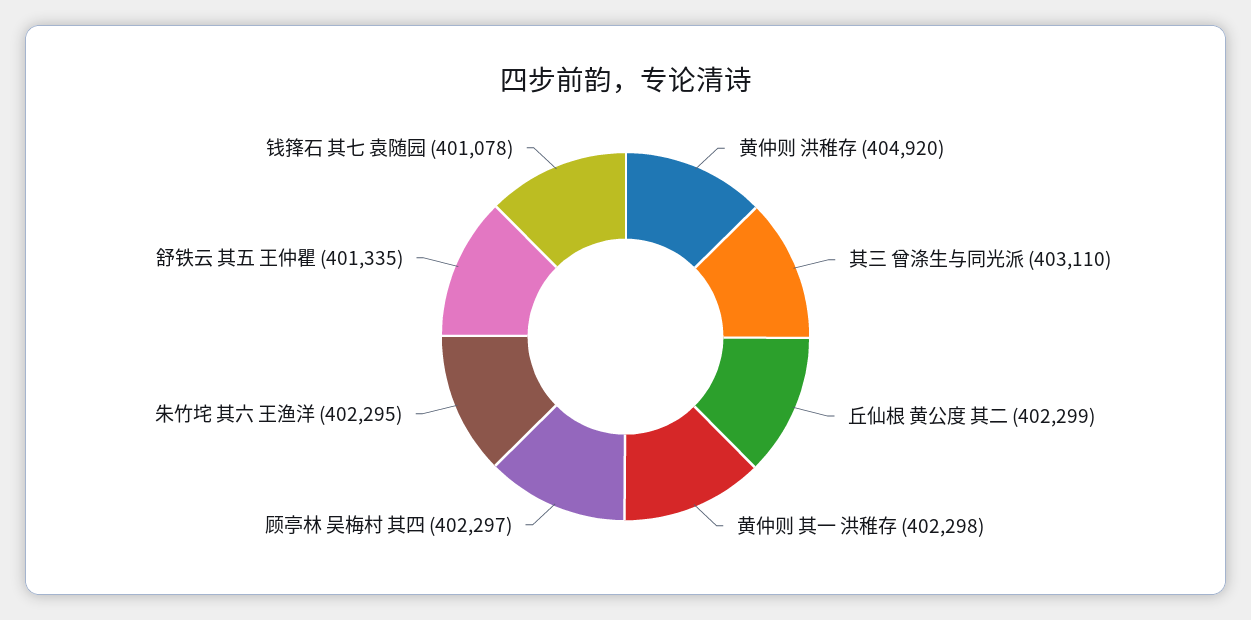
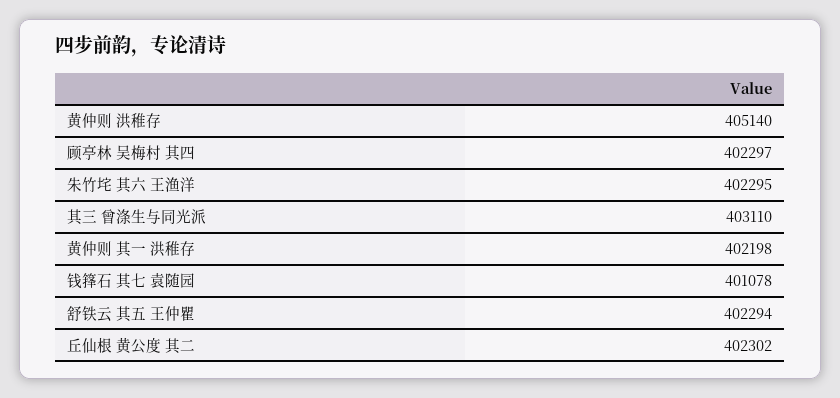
黄仲则 洪稚存: 404920 -> 405140
丘仙根 黄公度 其二: 402299 -> 402302
黄仲则 其一 洪稚存: 402298 -> 402198
舒铁云 其五 王仲瞿: 401335 -> 402294

